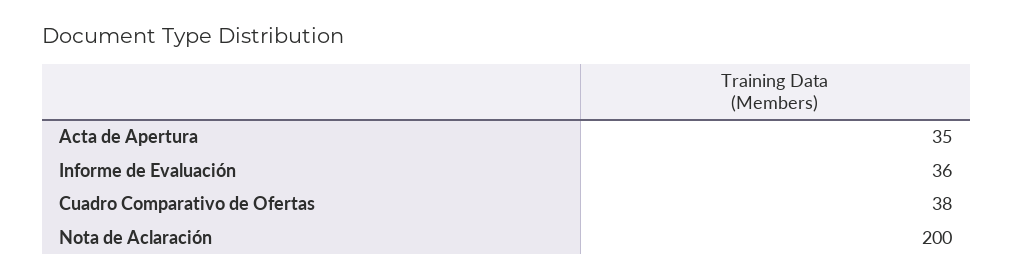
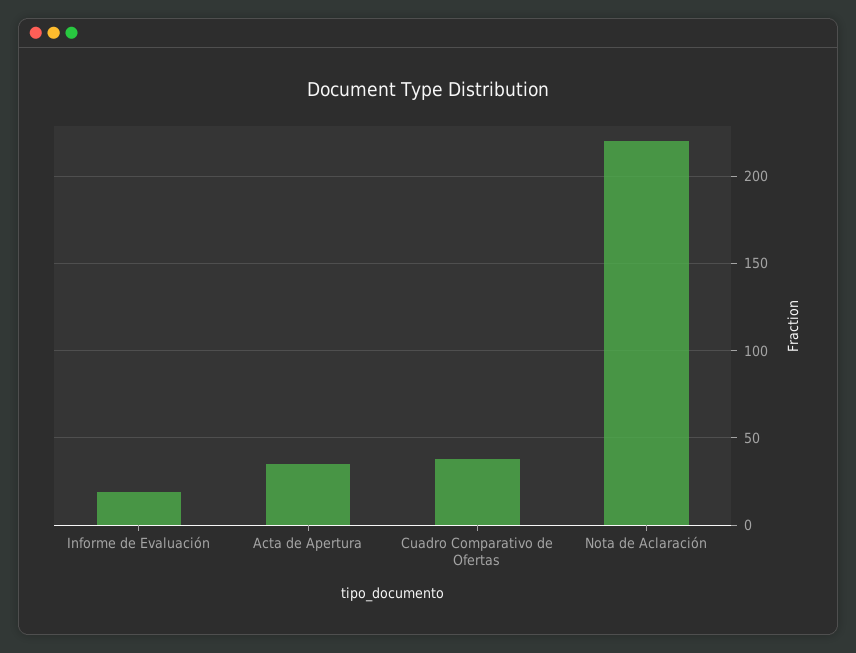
Informe de Evaluación: 36 -> 20
Nota de Aclaración: 200 -> 220

